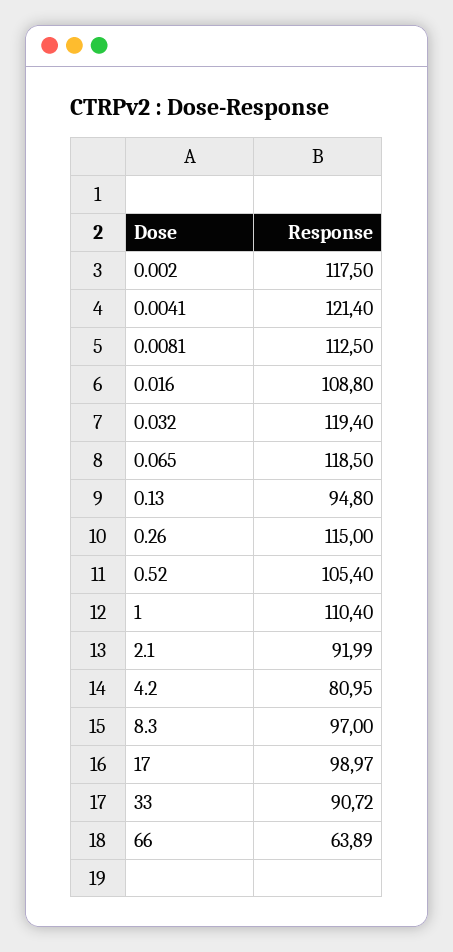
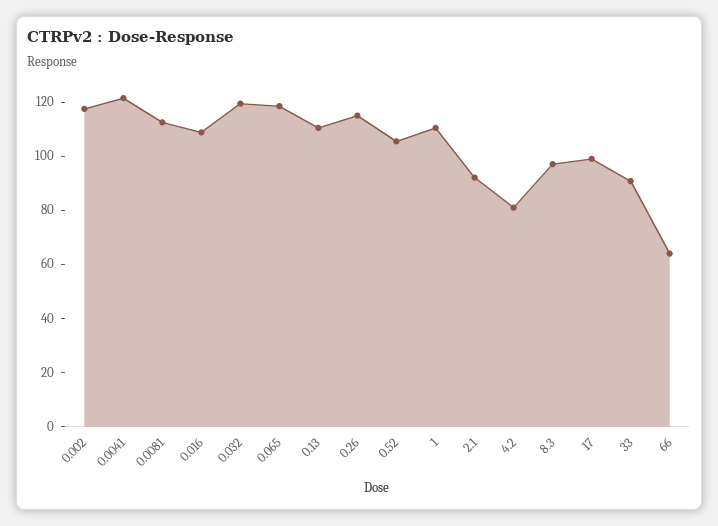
0.13: 94.8 -> 110

